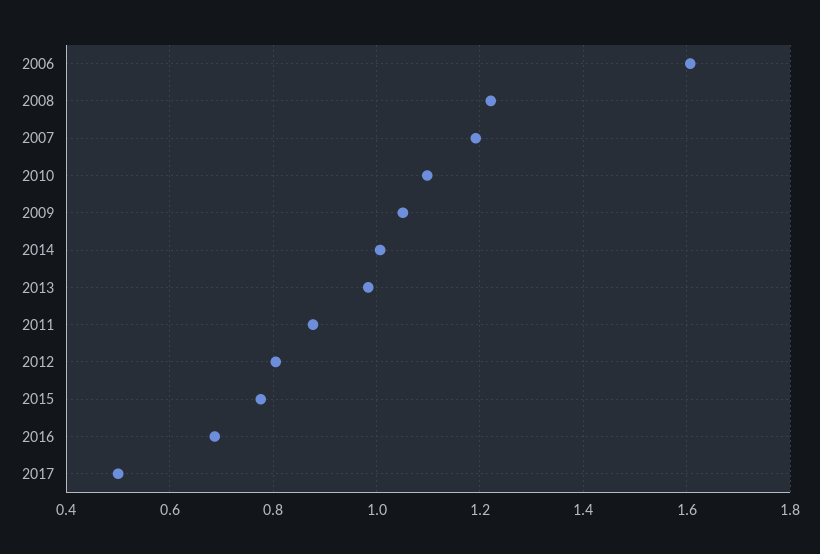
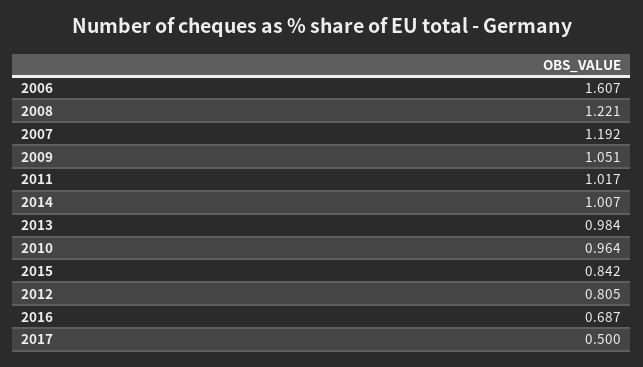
2010: 1.1 -> 0.964
2011: 0.88 -> 1.017
2015: 0.78 -> 0.842

